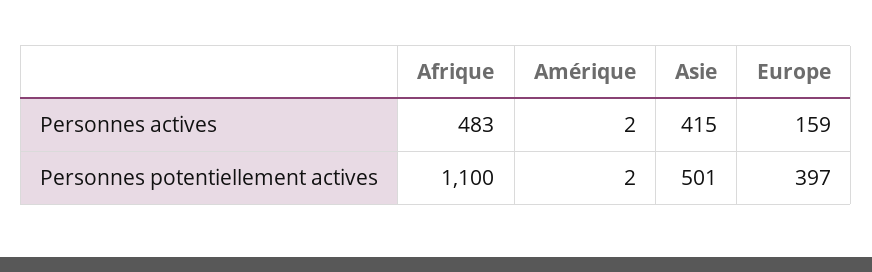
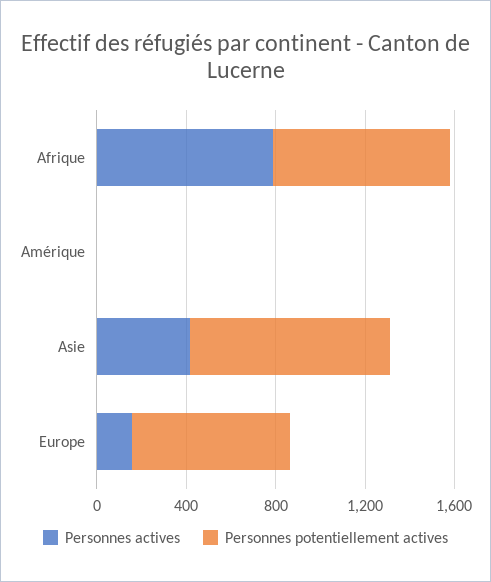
Personnes actives, Afrique: 483 -> 800
Personnes potentiellement actives, Afrique: 1100 -> 800
Personnes potentiellement actives, Asie: 501 -> 900
Personnes potentiellement actives, Europe: 397 -> 700

